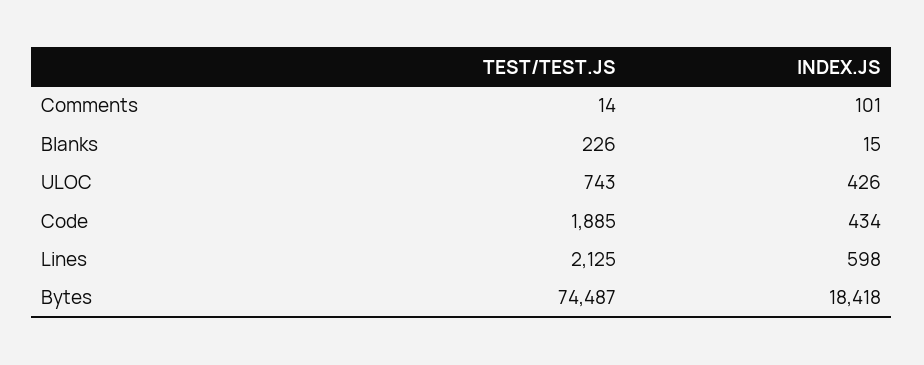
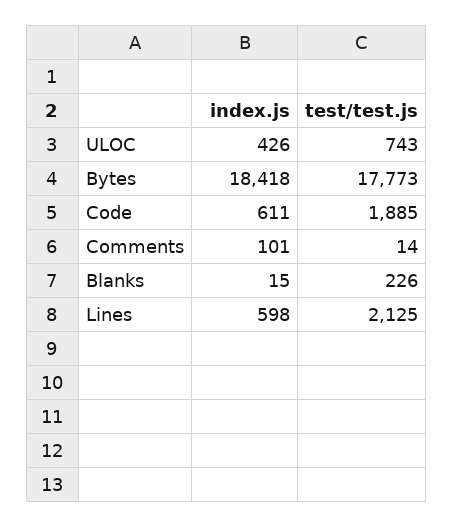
INDEX.JS, Code: 434 -> 611
TEST/TEST.JS, Bytes: 74487 -> 17773

